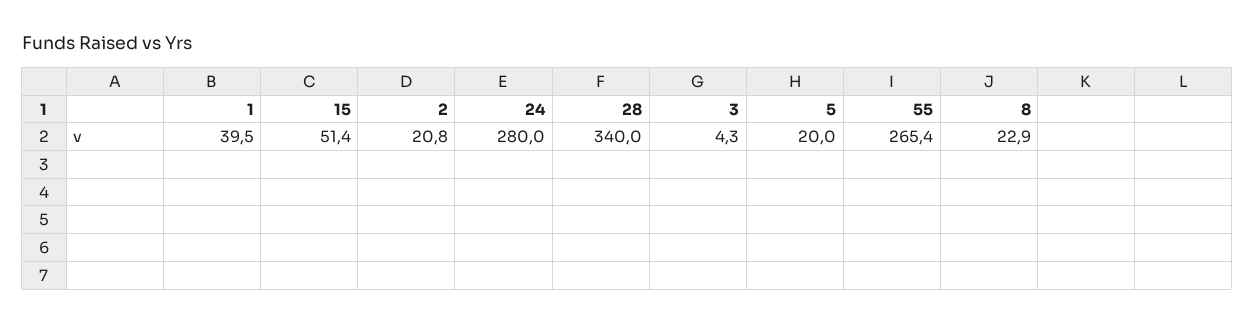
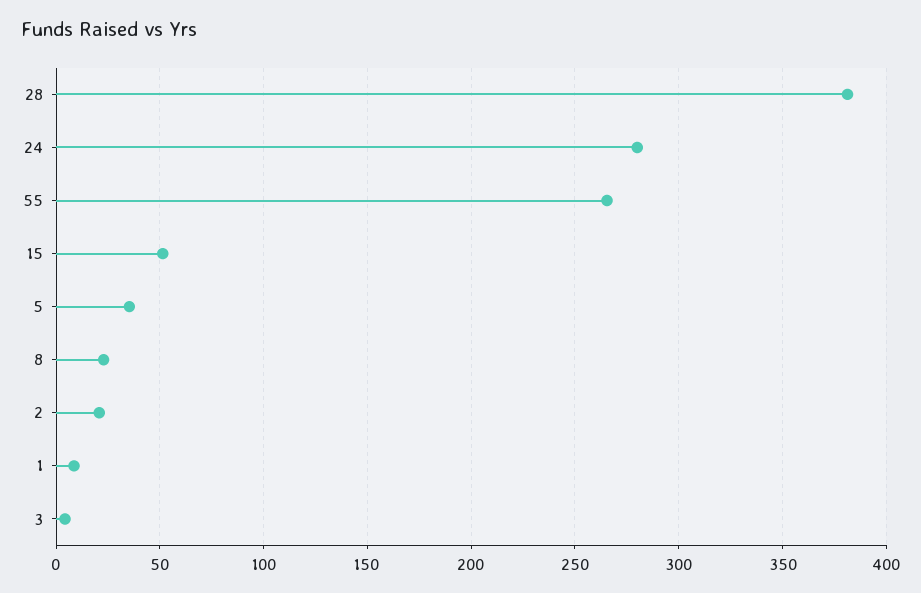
1: 39.5 -> 10
28: 340 -> 380
5: 20 -> 35

